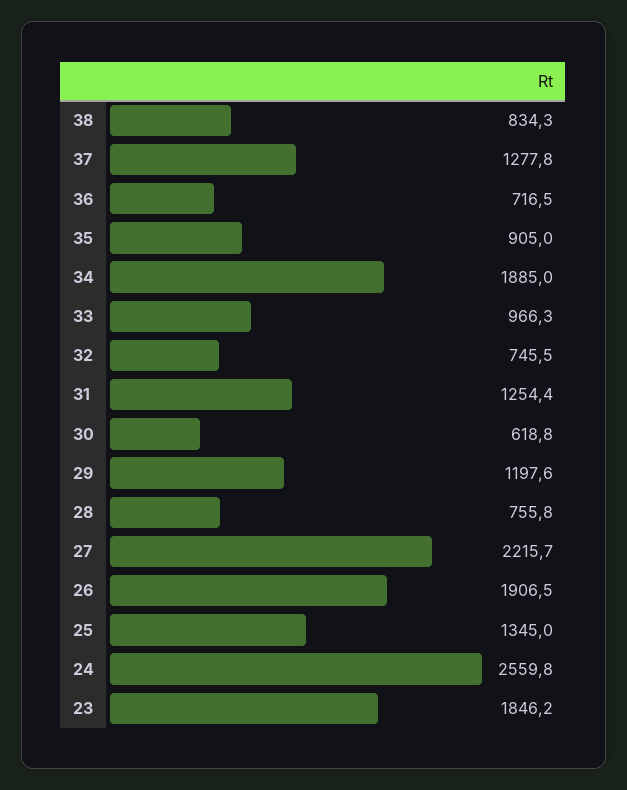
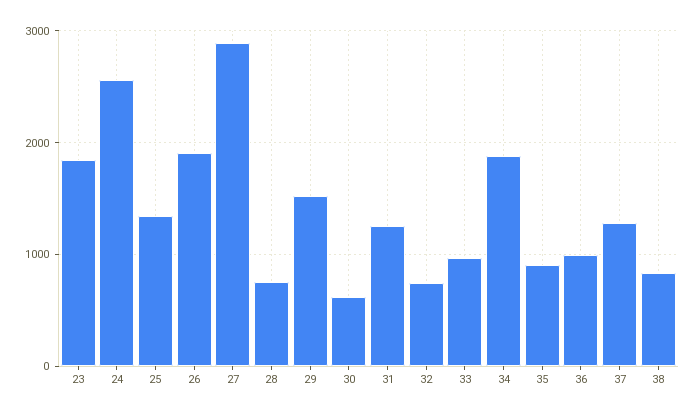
36: 716.5 -> 1000
29: 1197.6 -> 1500
27: 2215.7 -> 2900

